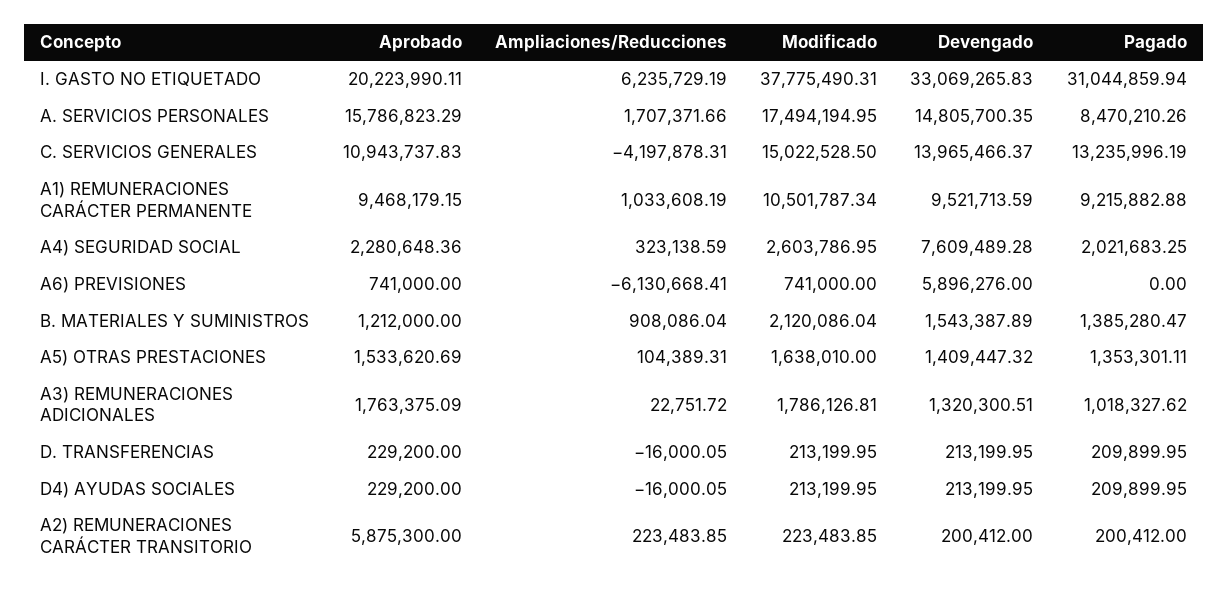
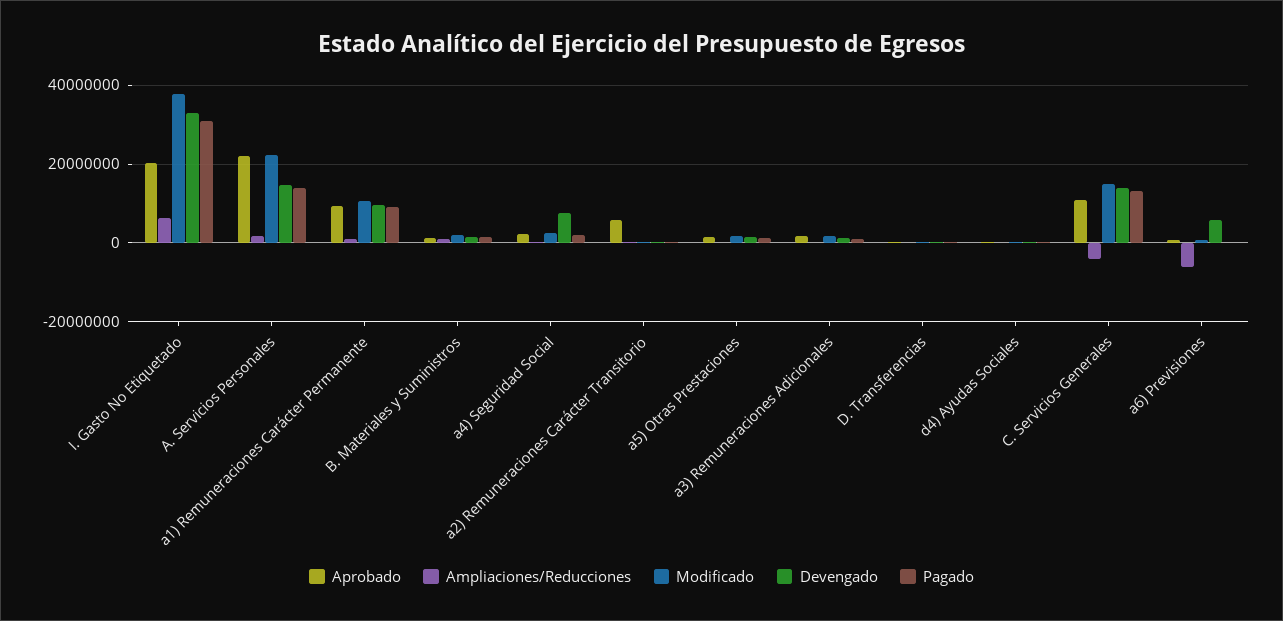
Aprobado, A. SERVICIOS PERSONALES: 15786823.29 -> 22000000
Modificado, A. SERVICIOS PERSONALES: 17494194.95 -> 22000000
Pagado, A. SERVICIOS PERSONALES: 8470210.26 -> 14000000

